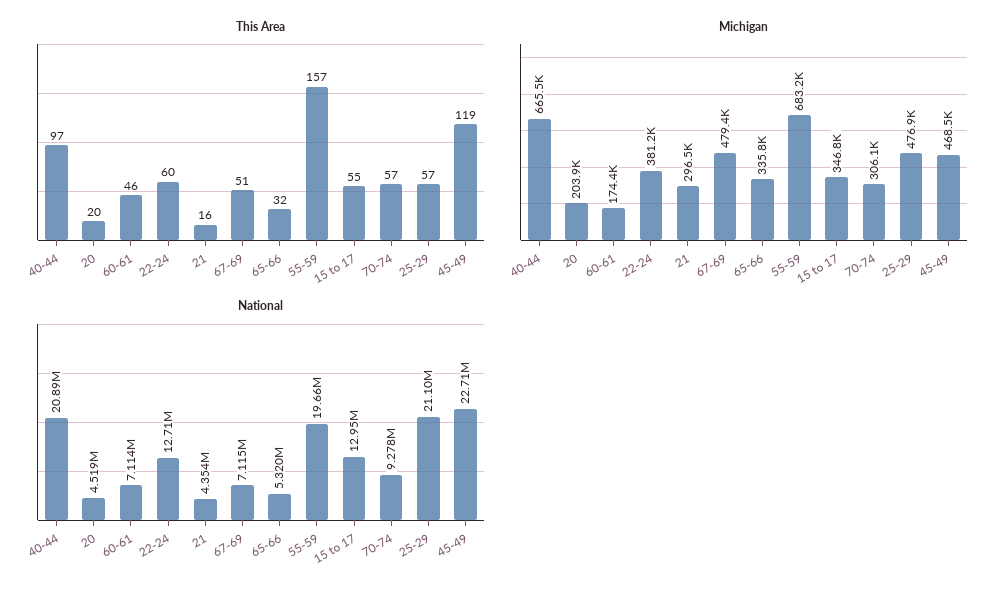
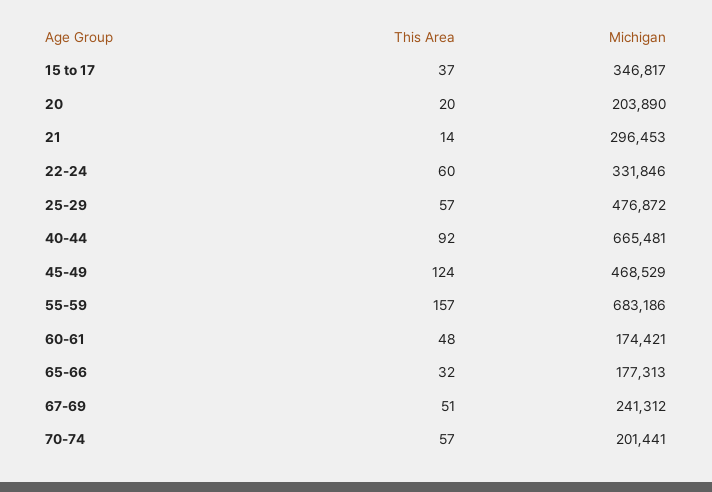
This Area, 40-44: 97 -> 92
This Area, 60-61: 46 -> 48
This Area, 21: 16 -> 14
This Area, 15 to 17: 55 -> 37
This Area, 45-49: 119 -> 124
Michigan, 22-24: 381200 -> 331846
Michigan, 67-69: 479400 -> 241312
Michigan, 65-66: 335800 -> 177313
Michigan, 70-74: 306100 -> 201441
National, 40-44: 20890000 -> none
National, 20: 4519000 -> none
National, 60-61: 7114000 -> none
National, 22-24: 12710000 -> none
National, 21: 4354000 -> none
National, 67-69: 7115000 -> none
National, 65-66: 5320000 -> none
National, 55-59: 19660000 -> none
National, 15 to 17: 12950000 -> none
National, 70-74: 9278000 -> none
National, 25-29: 21100000 -> none
National, 45-49: 22710000 -> none

